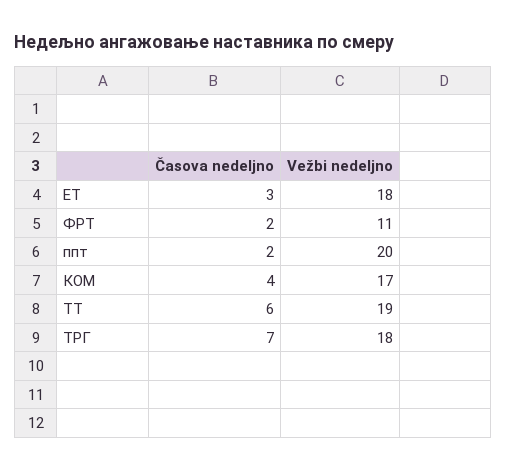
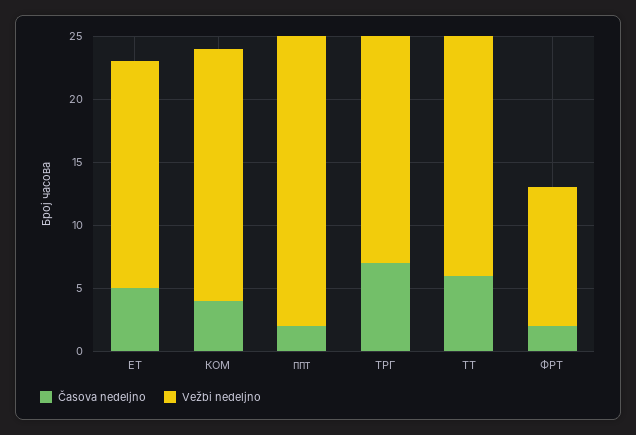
Časova nedeljno, ЕТ: 3 -> 5
Vežbi nedeljno, ппт: 20 -> 23
Vežbi nedeljno, КОМ: 17 -> 20

